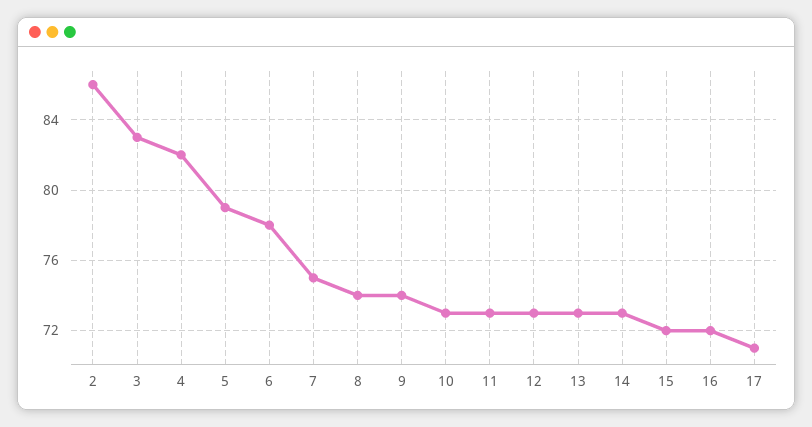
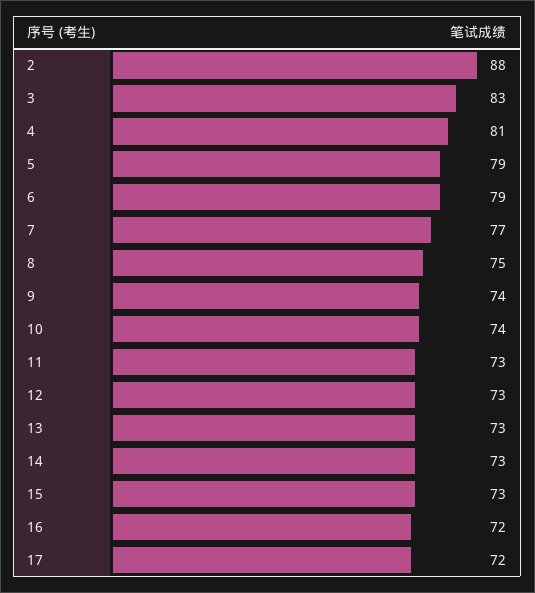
2: 86 -> 88
4: 82 -> 81
6: 78 -> 79
7: 75 -> 77
8: 74 -> 75
10: 73 -> 74
15: 72 -> 73
17: 71 -> 72

